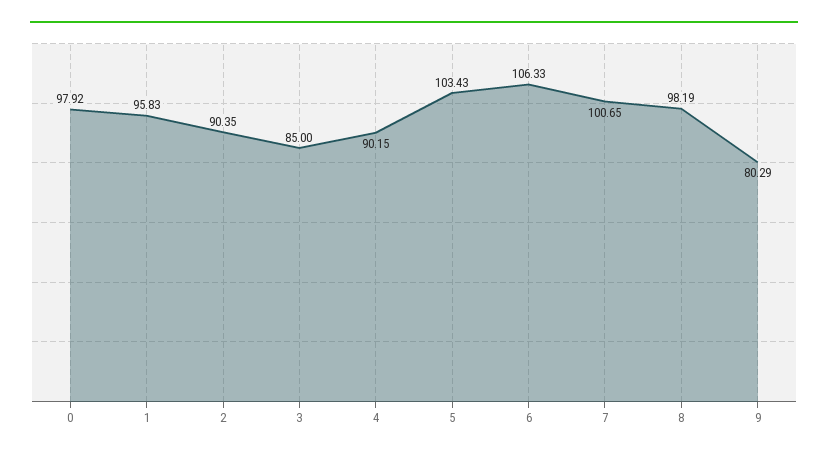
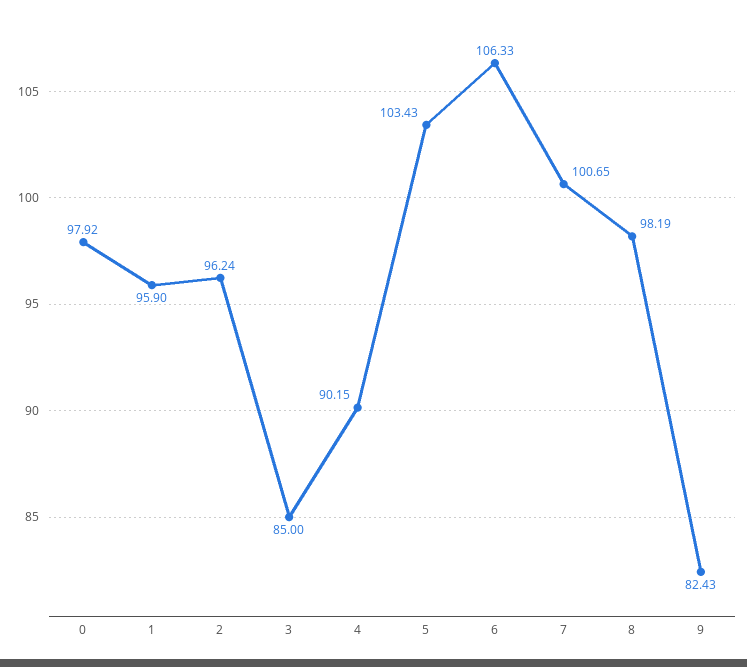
1: 95.83 -> 95.9
2: 90.35 -> 96.24
9: 80.29 -> 82.43

